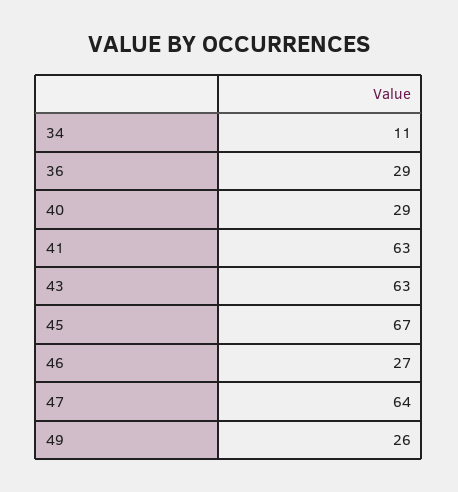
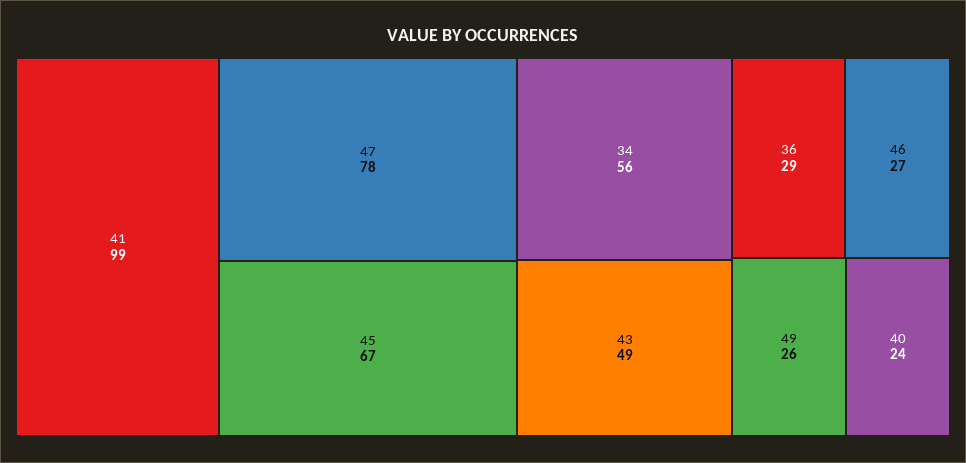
34: 11 -> 56
40: 29 -> 24
41: 63 -> 99
43: 63 -> 49
47: 64 -> 78

